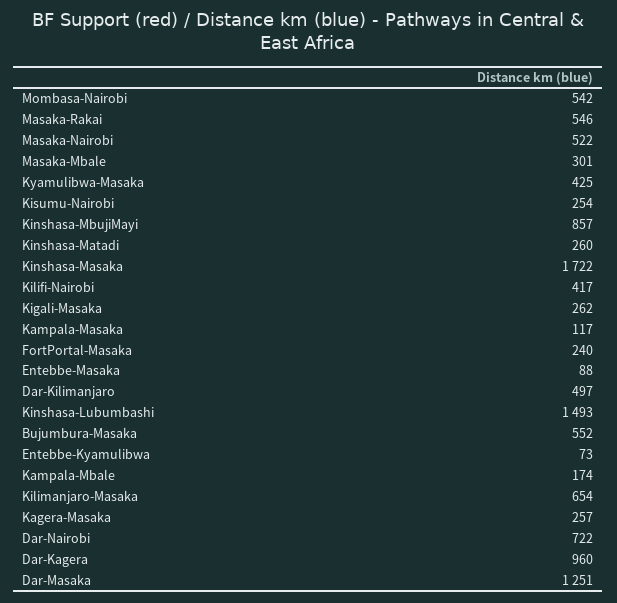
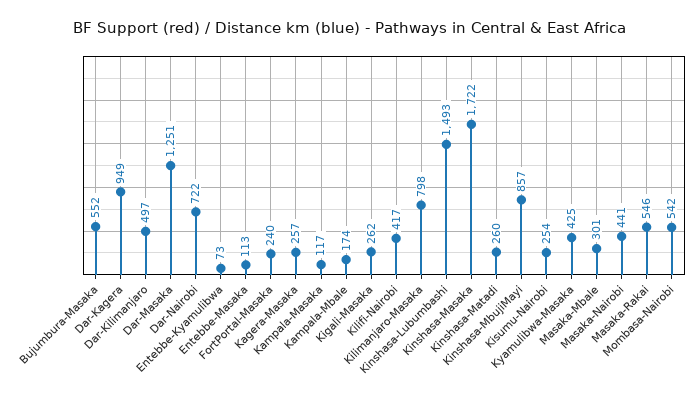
Masaka-Nairobi: 522 -> 441
Entebbe-Masaka: 88 -> 113
Kilimanjaro-Masaka: 654 -> 798
Dar-Kagera: 960 -> 949

